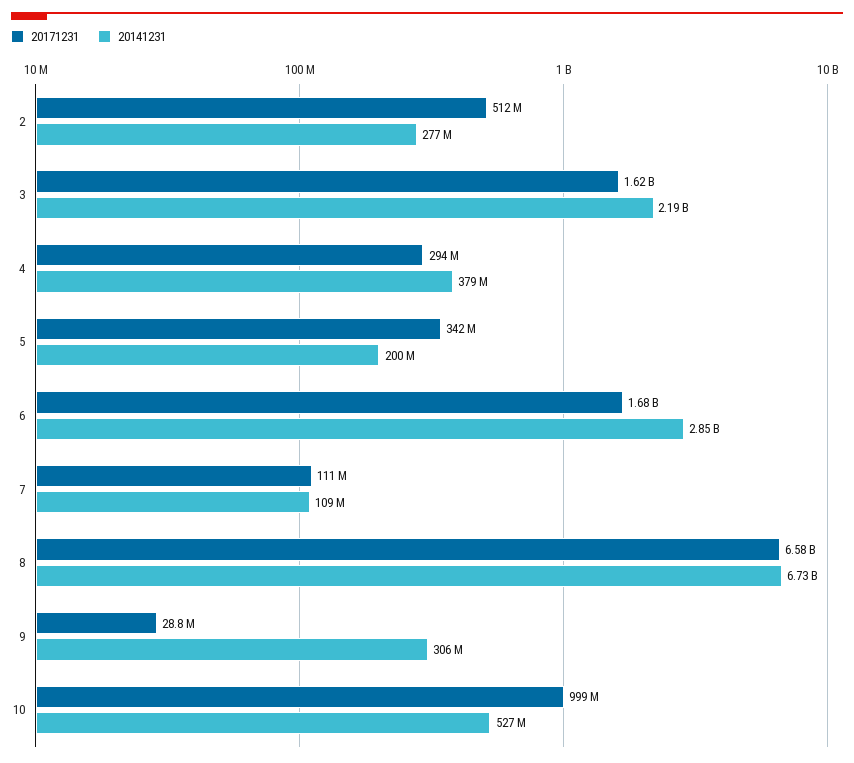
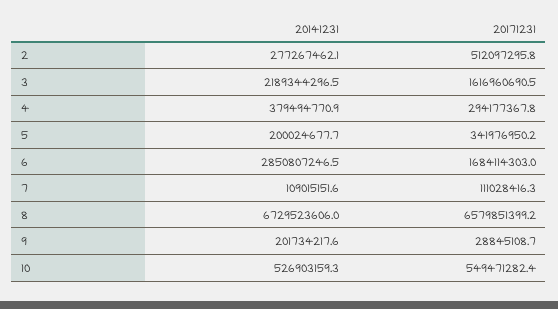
20141231, 9: 306000000 -> 201734217.6
20171231, 10: 999000000 -> 549471282.4

